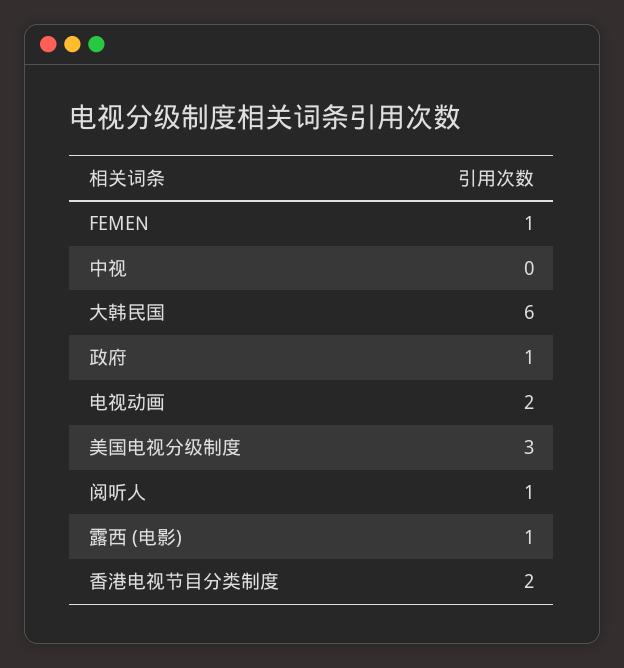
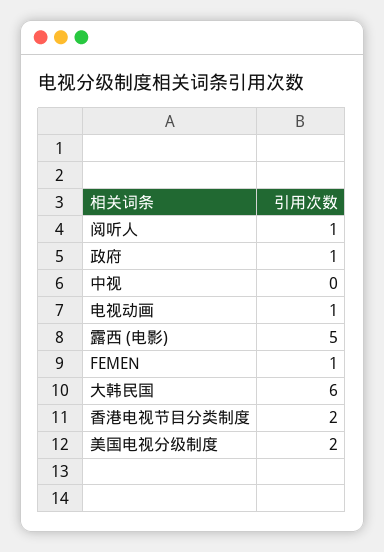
电视动画: 2 -> 1
美国电视分级制度: 3 -> 2
露西 (电影): 1 -> 5

